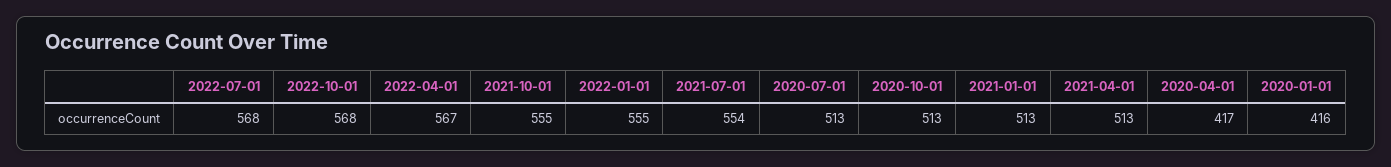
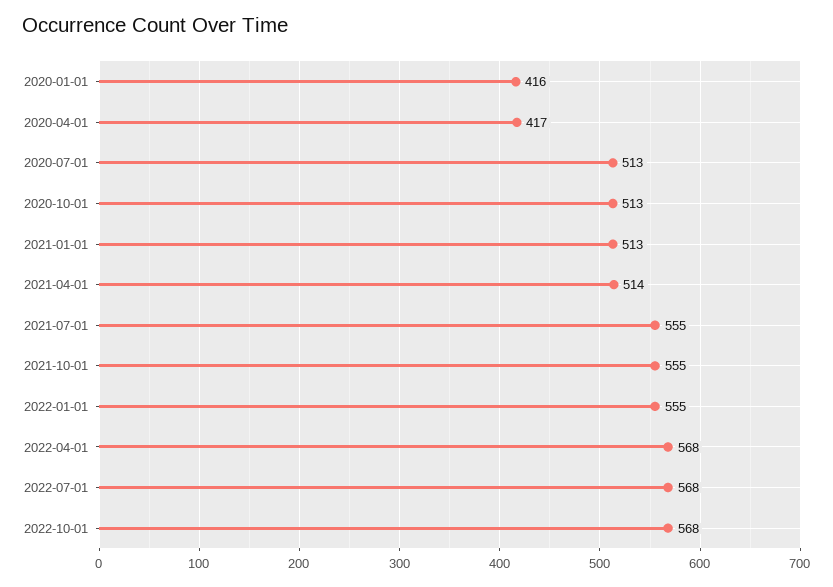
2022-04-01: 567 -> 568
2021-07-01: 554 -> 555
2021-04-01: 513 -> 514

